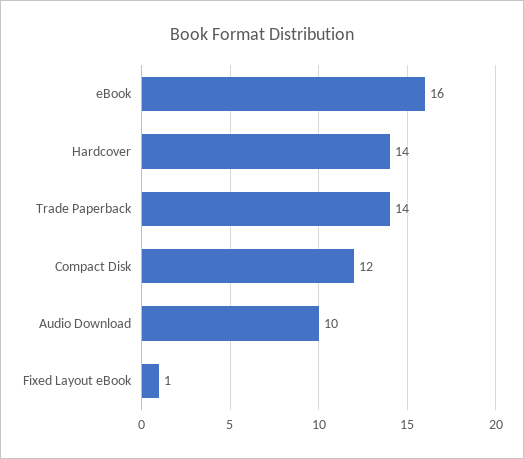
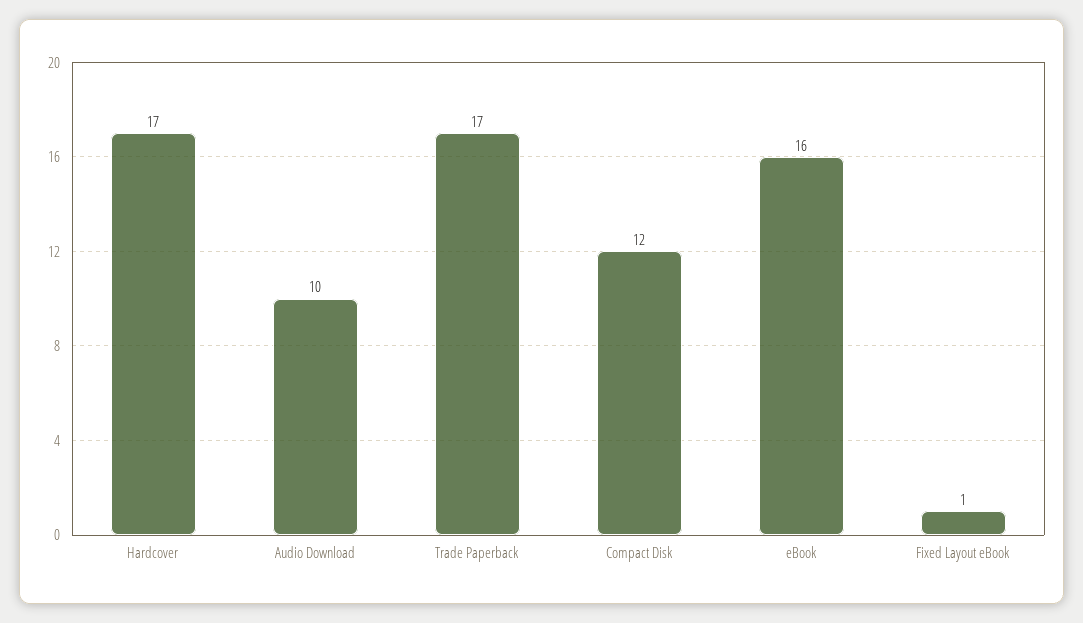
Hardcover: 14 -> 17
Trade Paperback: 14 -> 17

